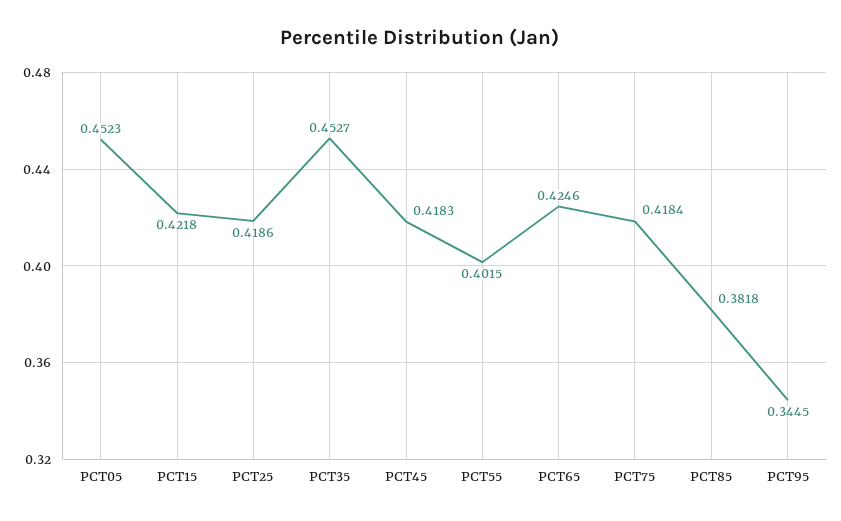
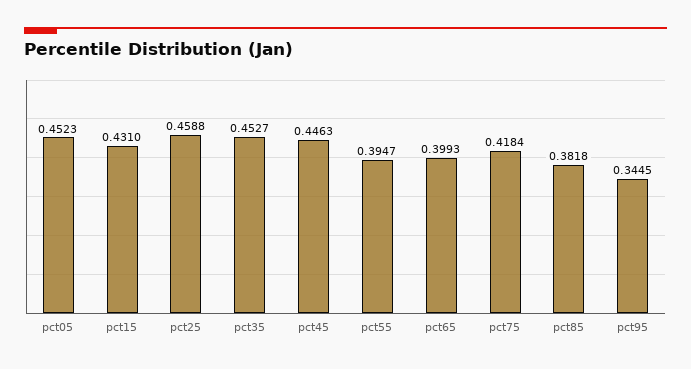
PCT15: 0.4218 -> 0.431
PCT25: 0.4186 -> 0.4588
PCT45: 0.4183 -> 0.4463
PCT55: 0.4015 -> 0.3947
PCT65: 0.4246 -> 0.3993

